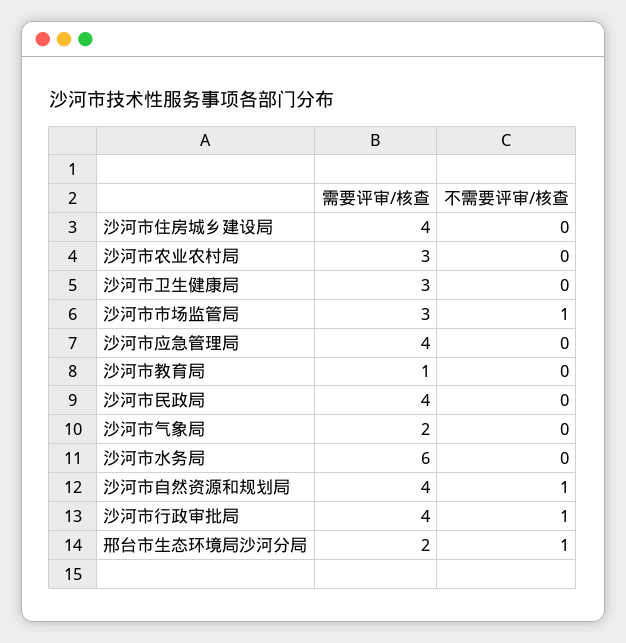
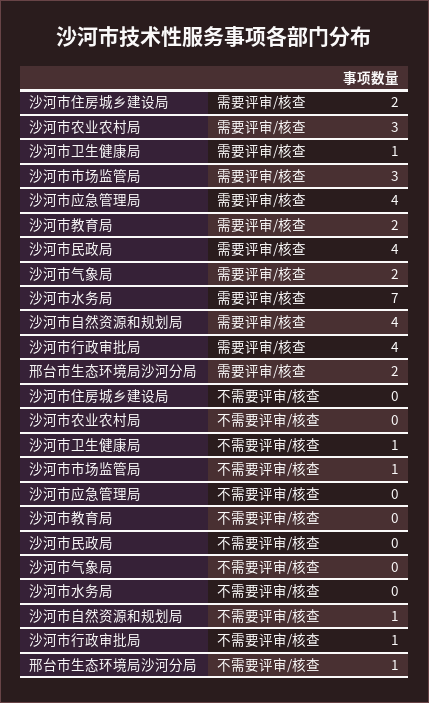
需要评审/核查, 沙河市住房城乡建设局: 4 -> 2
需要评审/核查, 沙河市卫生健康局: 3 -> 1
不需要评审/核查, 沙河市卫生健康局: 0 -> 1
需要评审/核查, 沙河市教育局: 1 -> 2
需要评审/核查, 沙河市水务局: 6 -> 7

